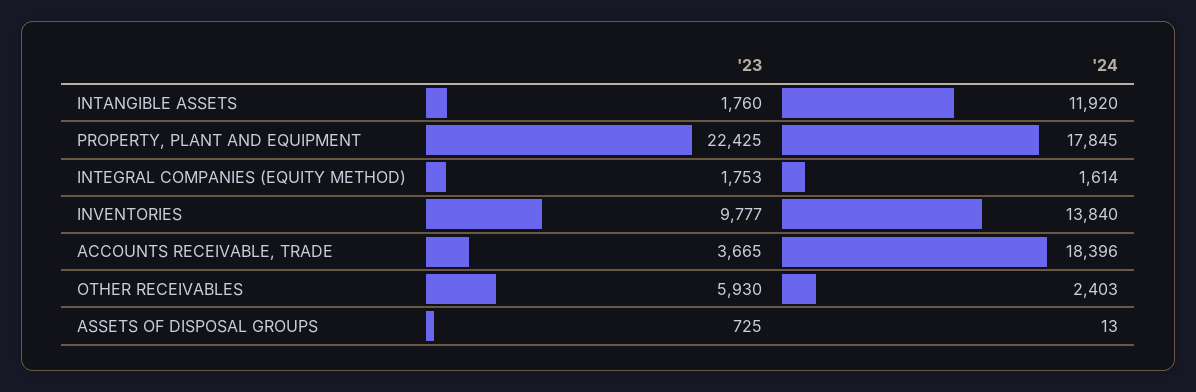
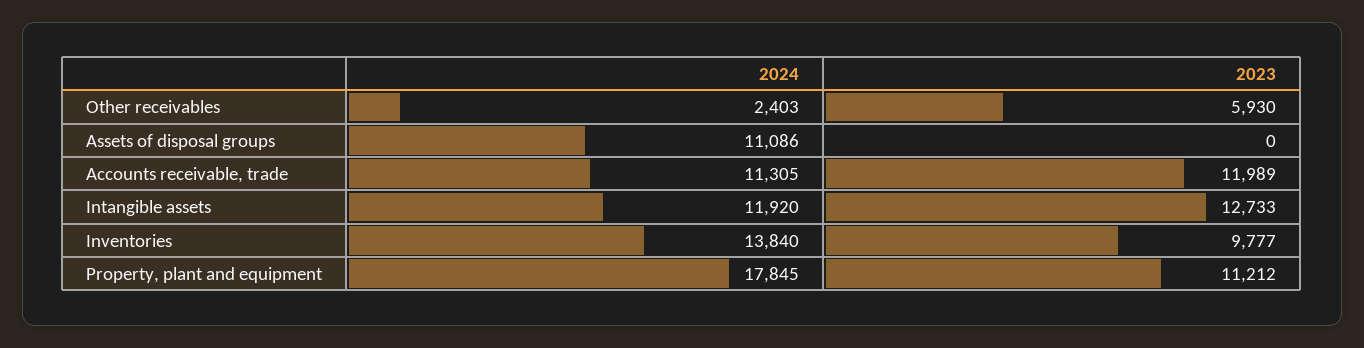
'23, INTANGIBLE ASSETS: 1760 -> 12733
'23, PROPERTY, PLANT AND EQUIPMENT: 22425 -> 11212
'23, INTEGRAL COMPANIES (EQUITY METHOD): 1753 -> none
'24, INTEGRAL COMPANIES (EQUITY METHOD): 1614 -> none
'23, ACCOUNTS RECEIVABLE, TRADE: 3665 -> 11989
'24, ACCOUNTS RECEIVABLE, TRADE: 18396 -> 11305
'23, ASSETS OF DISPOSAL GROUPS: 725 -> 0
'24, ASSETS OF DISPOSAL GROUPS: 13 -> 11086

